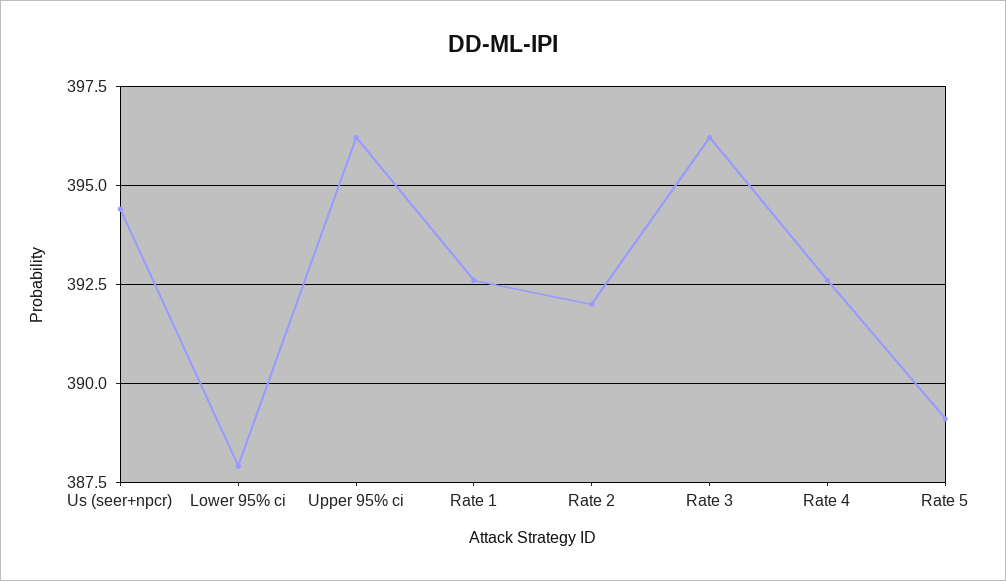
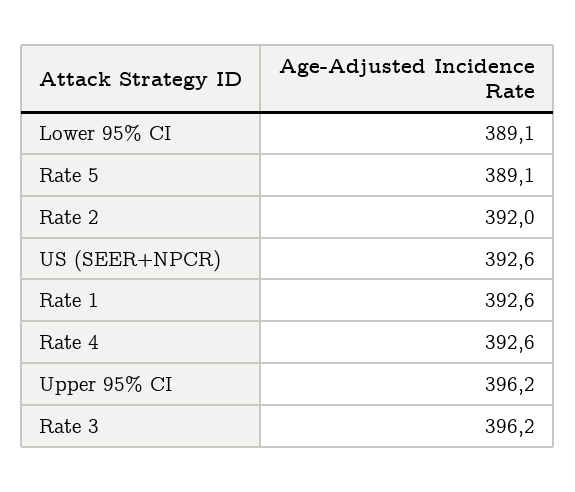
Us (seer+npcr): 394.5 -> 392.6
Lower 95% ci: 388 -> 389.1

